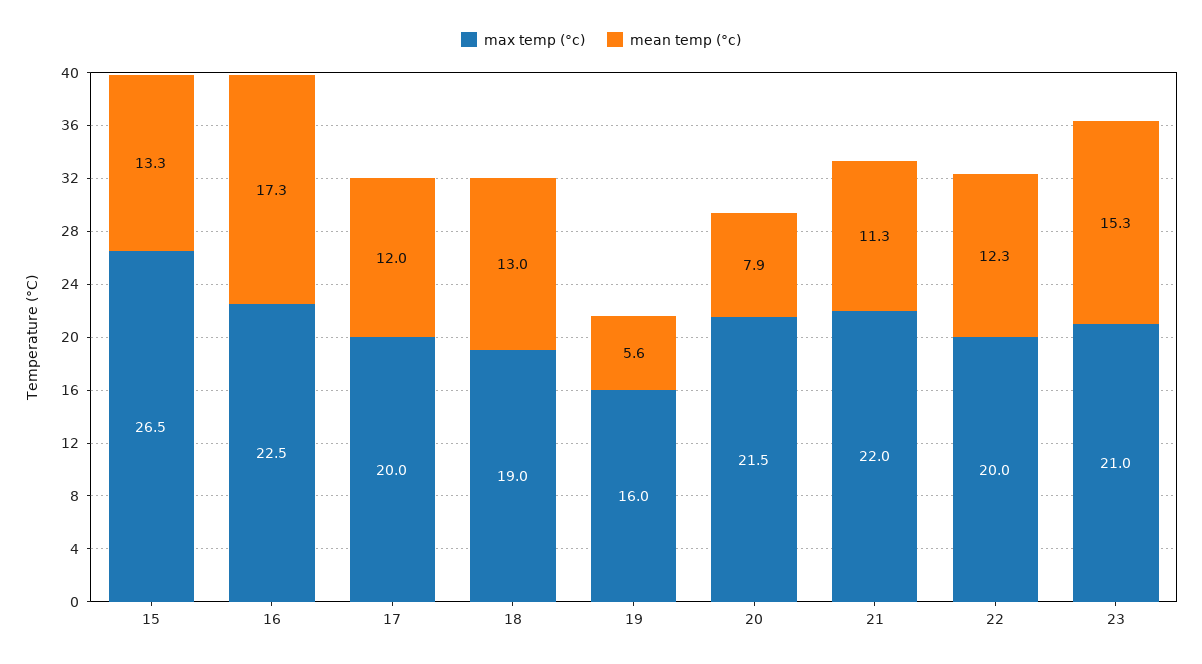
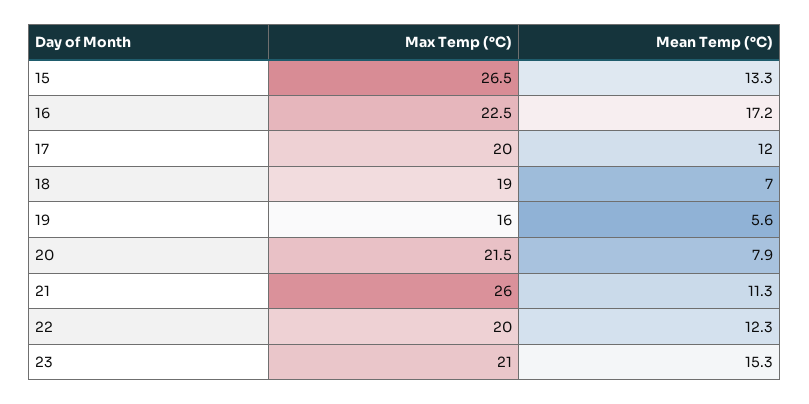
mean temp (°c), 16: 17.3 -> 17.2
mean temp (°c), 18: 13 -> 7
max temp (°c), 21: 22 -> 26

